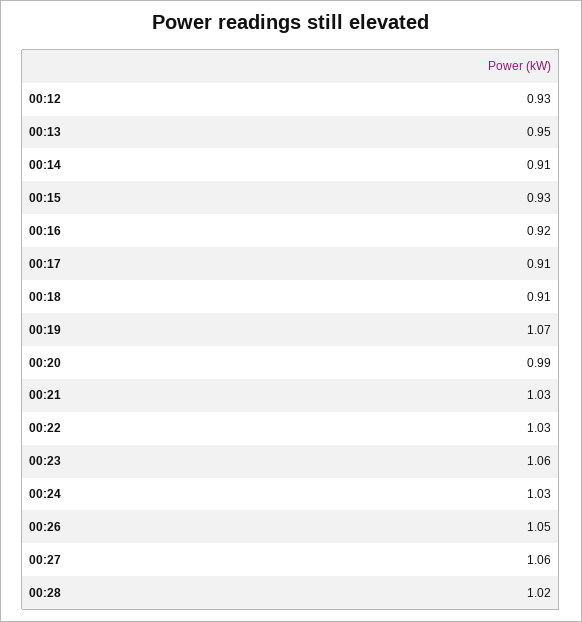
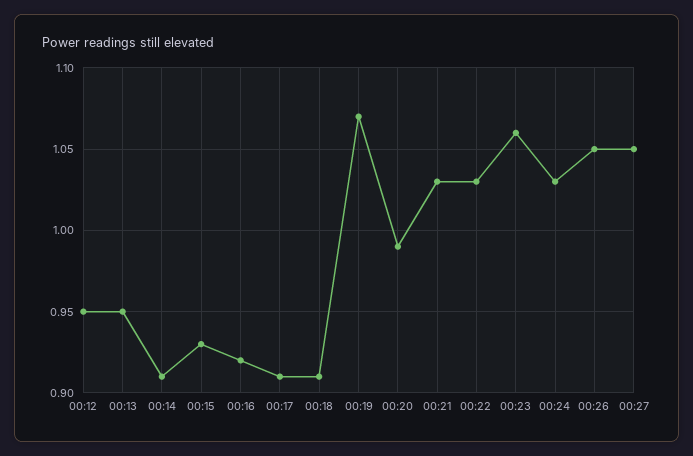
00:12: 0.93 -> 0.95
00:27: 1.06 -> 1.05
00:28: 1.02 -> none

